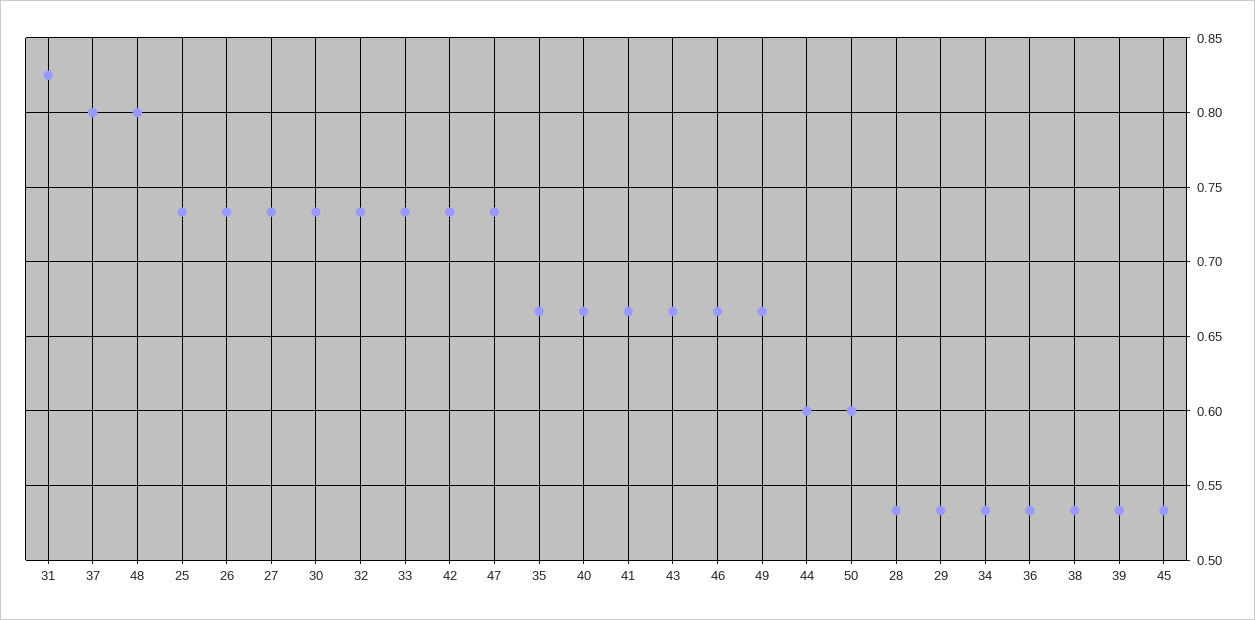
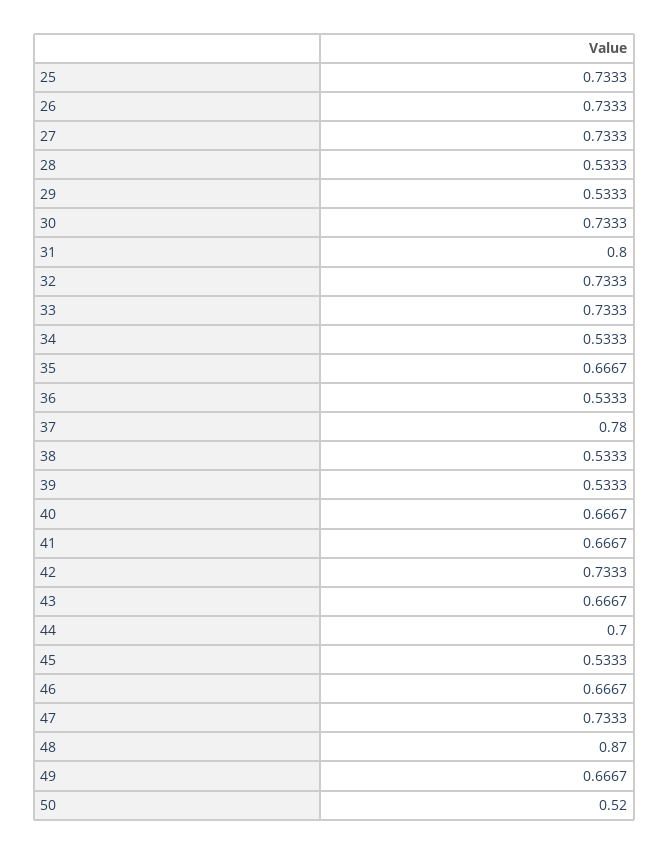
31: 0.825 -> 0.8
37: 0.8 -> 0.78
48: 0.8 -> 0.87
44: 0.6 -> 0.7
50: 0.6 -> 0.52

